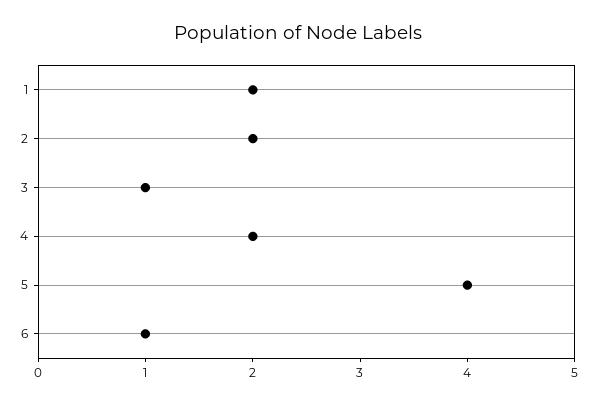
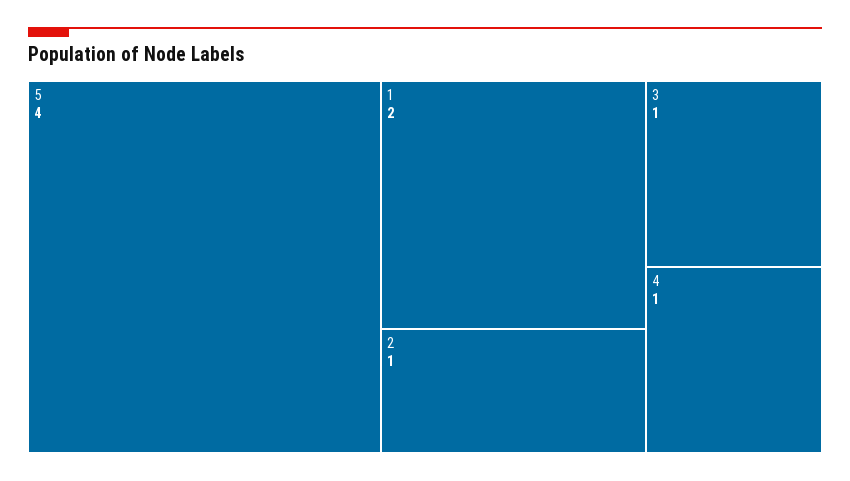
2: 2 -> 1
4: 2 -> 1
6: 1 -> none

